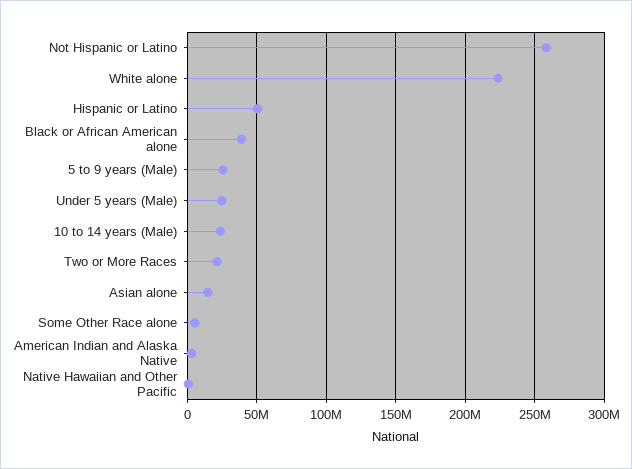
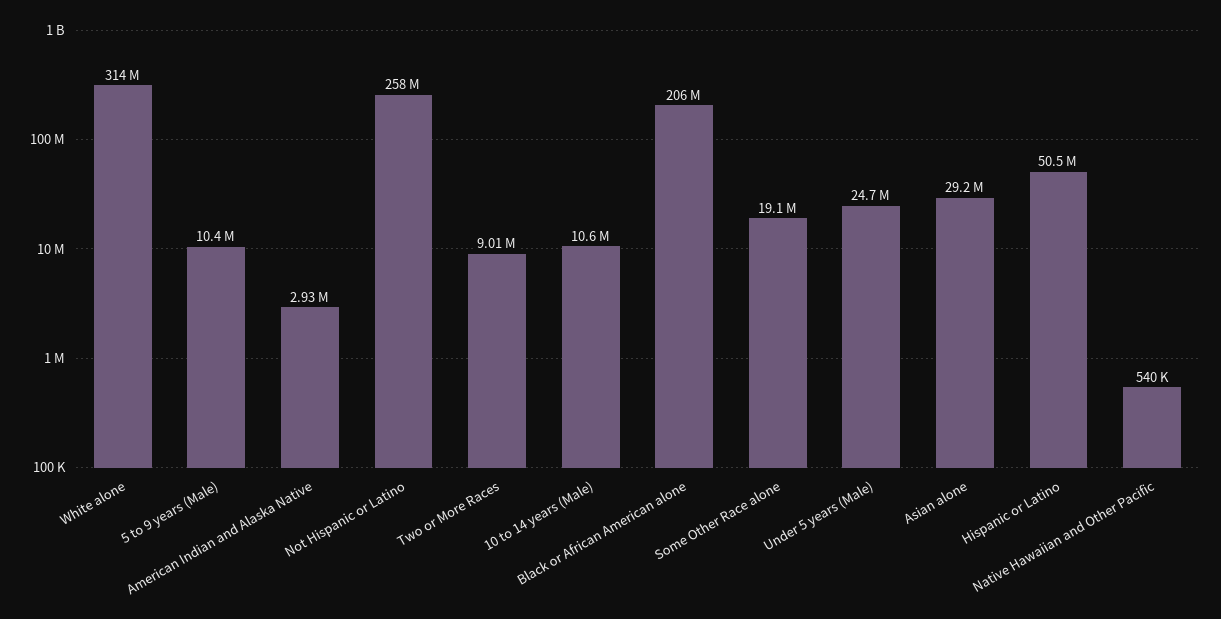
White alone: 225000000 -> 314000000
Black or African American alone: 40000000 -> 206000000
5 to 9 years (Male): 25000000 -> 10400000
10 to 14 years (Male): 25000000 -> 10600000
Two or More Races: 20000000 -> 9010000
Asian alone: 15000000 -> 29200000
Some Other Race alone: 5000000 -> 19100000

